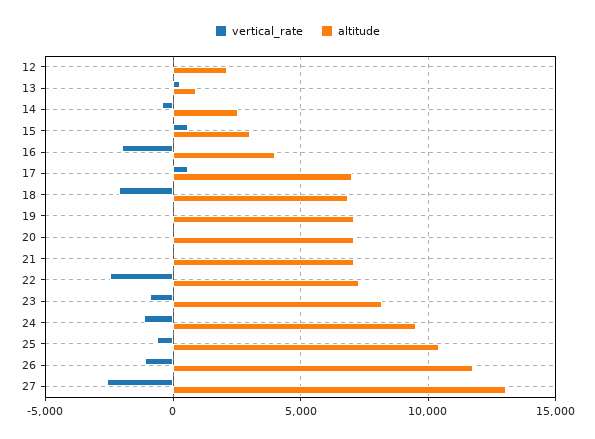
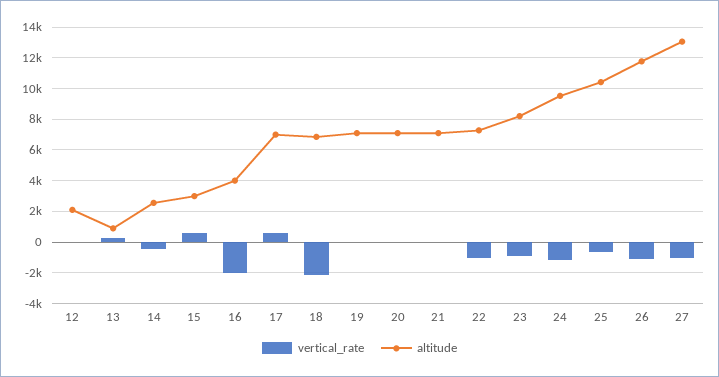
vertical_rate, 22: -2500 -> -1000
vertical_rate, 27: -2500 -> -1000

